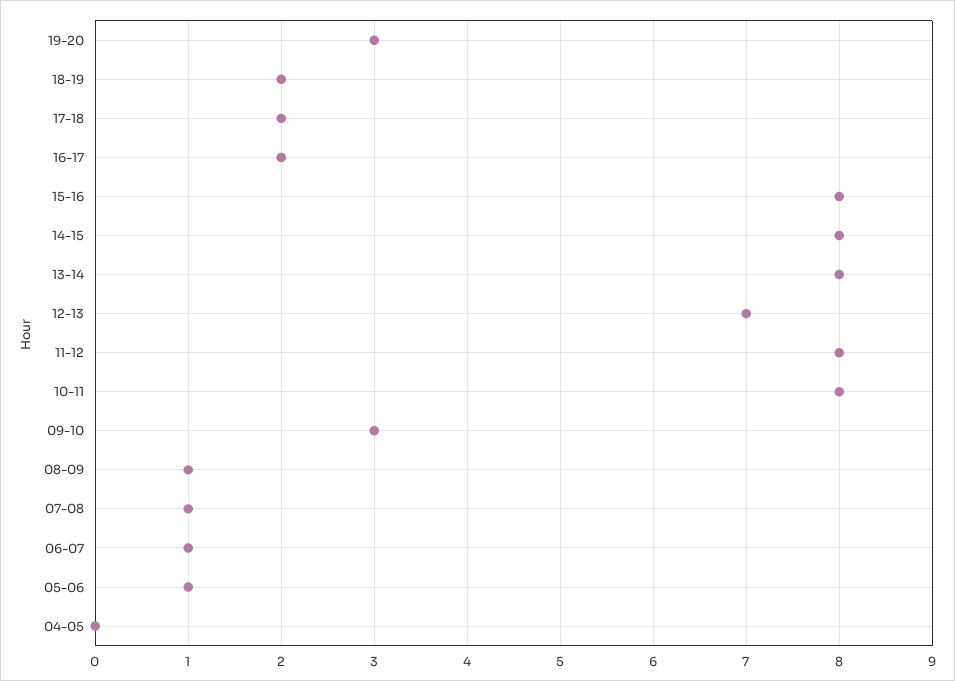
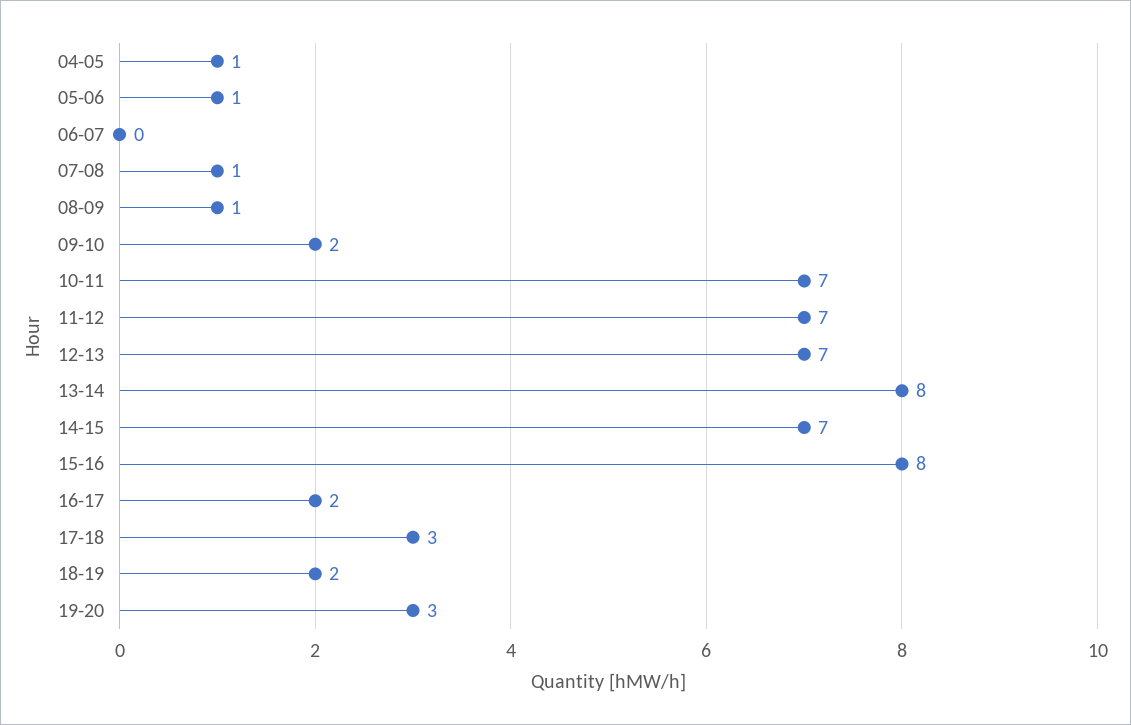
17-18: 2 -> 3
14-15: 8 -> 7
11-12: 8 -> 7
10-11: 8 -> 7
09-10: 3 -> 2
06-07: 1 -> 0
04-05: 0 -> 1

